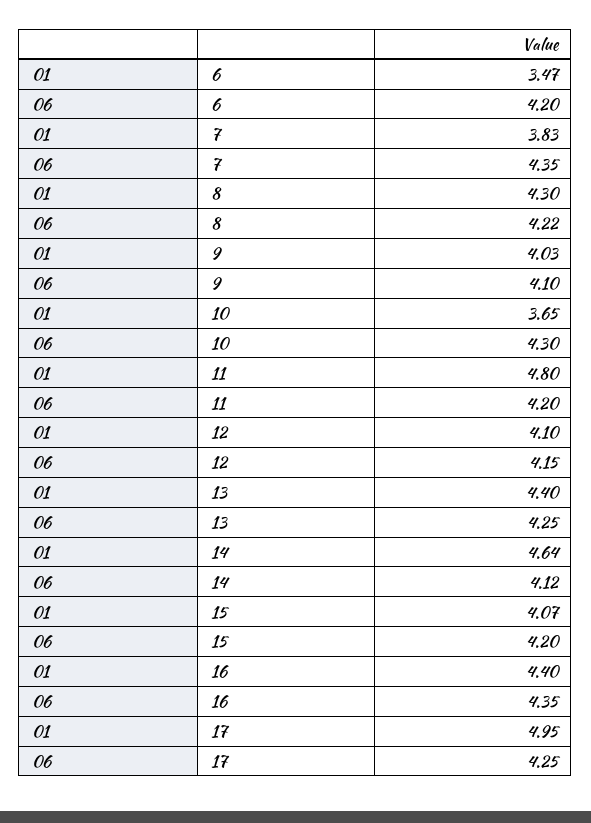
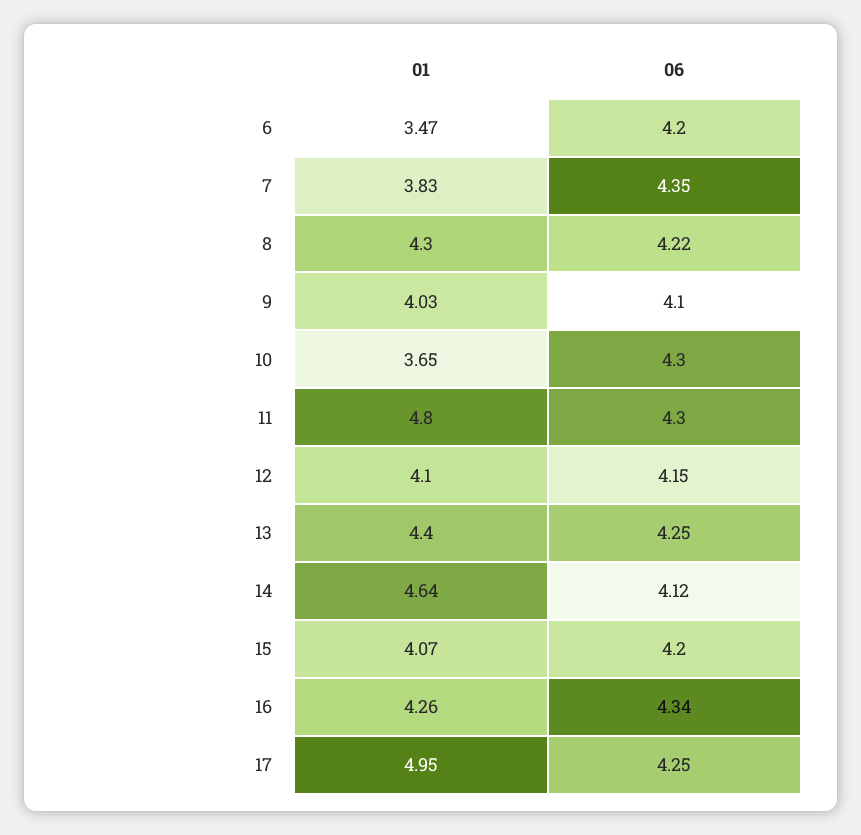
06, 11: 4.2 -> 4.3
01, 16: 4.4 -> 4.26
06, 16: 4.35 -> 4.34

